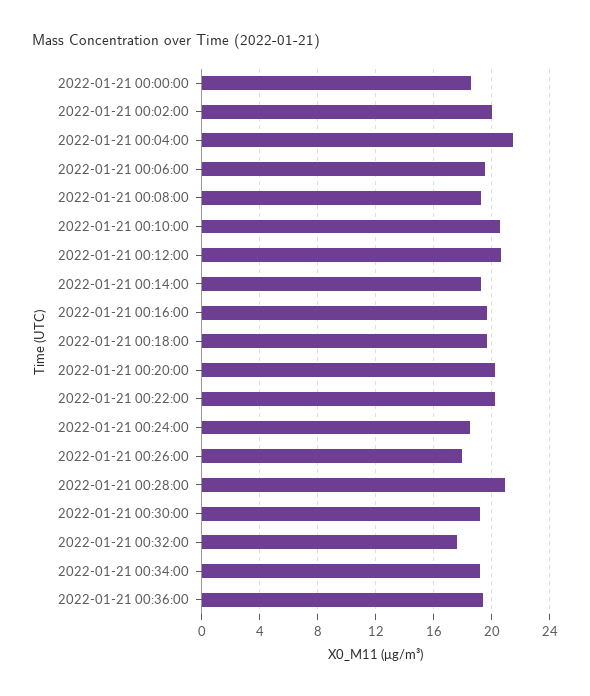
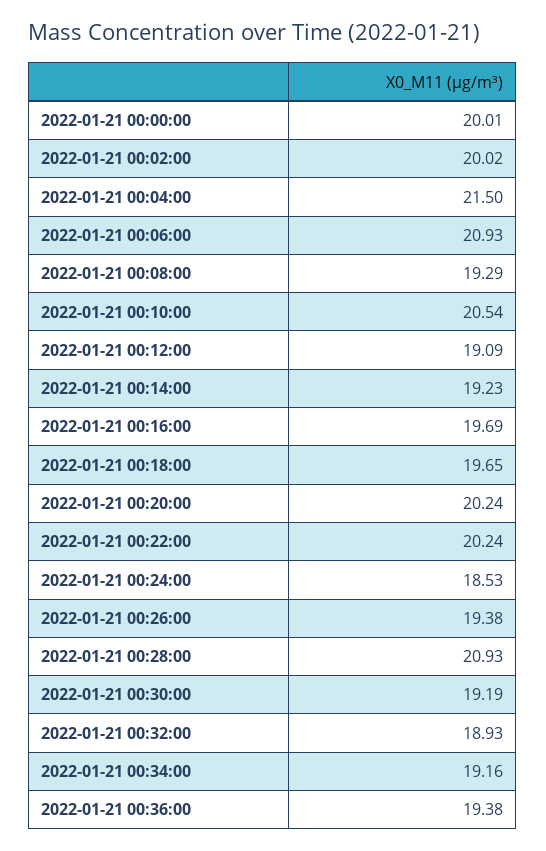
2022-01-21 00:00:00: 18.5 -> 20.01
2022-01-21 00:06:00: 19.5 -> 20.93
2022-01-21 00:12:00: 20.5 -> 19.09
2022-01-21 00:26:00: 18 -> 19.38
2022-01-21 00:32:00: 17.5 -> 18.93

